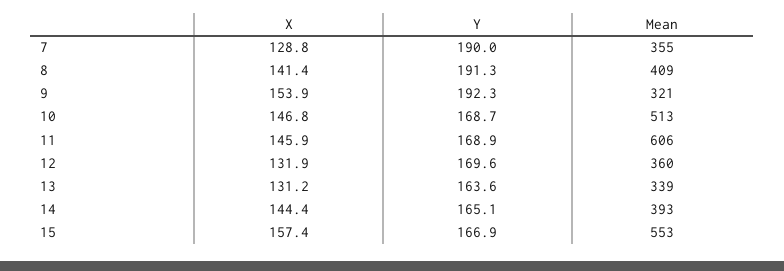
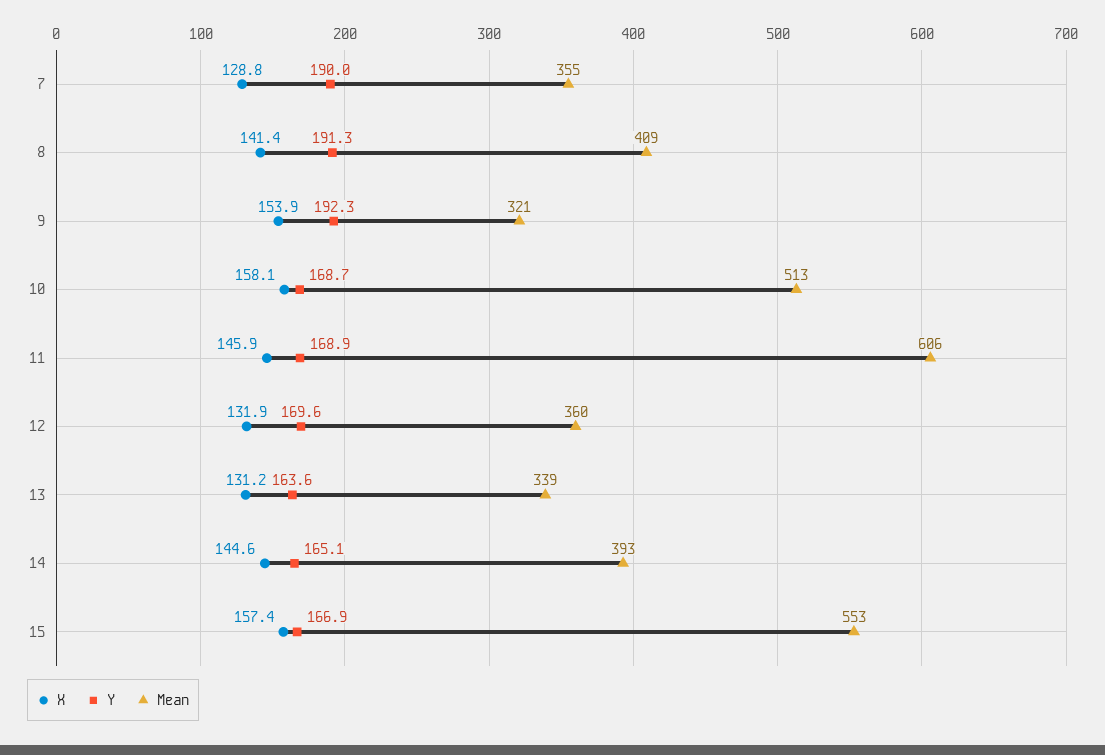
X, 10: 146.8 -> 158.1
X, 14: 144.4 -> 144.6

